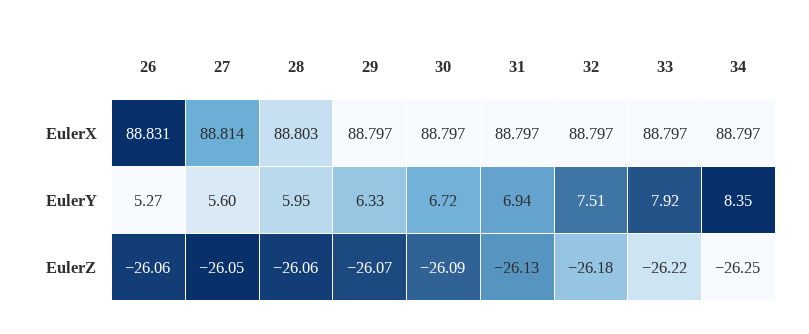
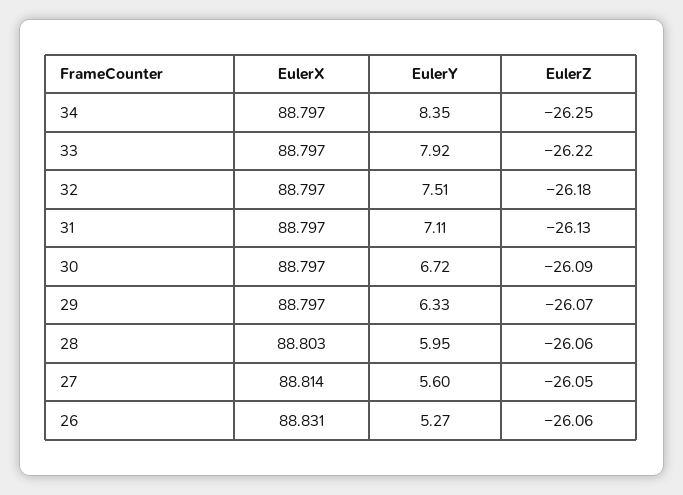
31, EulerY: 6.94 -> 7.11

